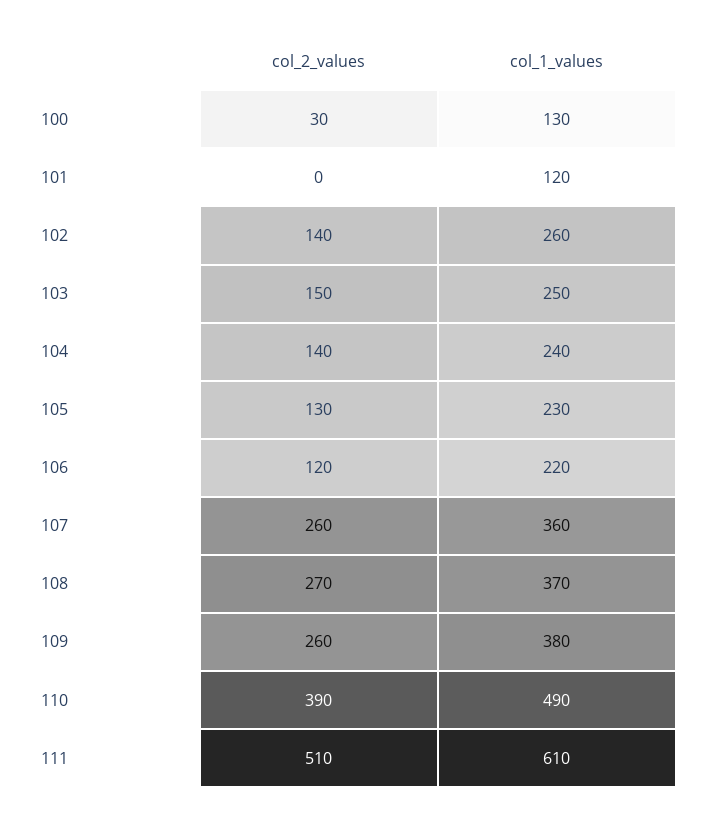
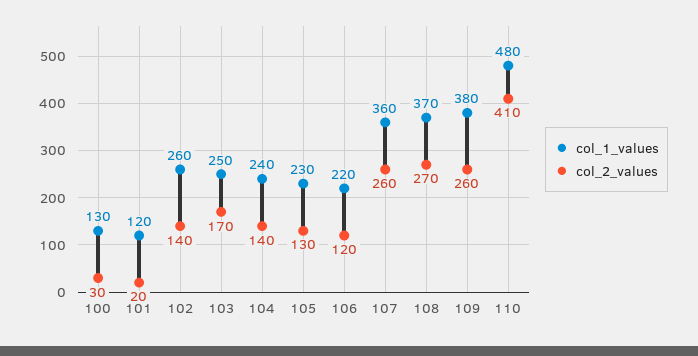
col_2_values, 101: 0 -> 20
col_2_values, 103: 150 -> 170
col_2_values, 110: 390 -> 410
col_1_values, 110: 490 -> 480
col_2_values, 111: 510 -> none
col_1_values, 111: 610 -> none

